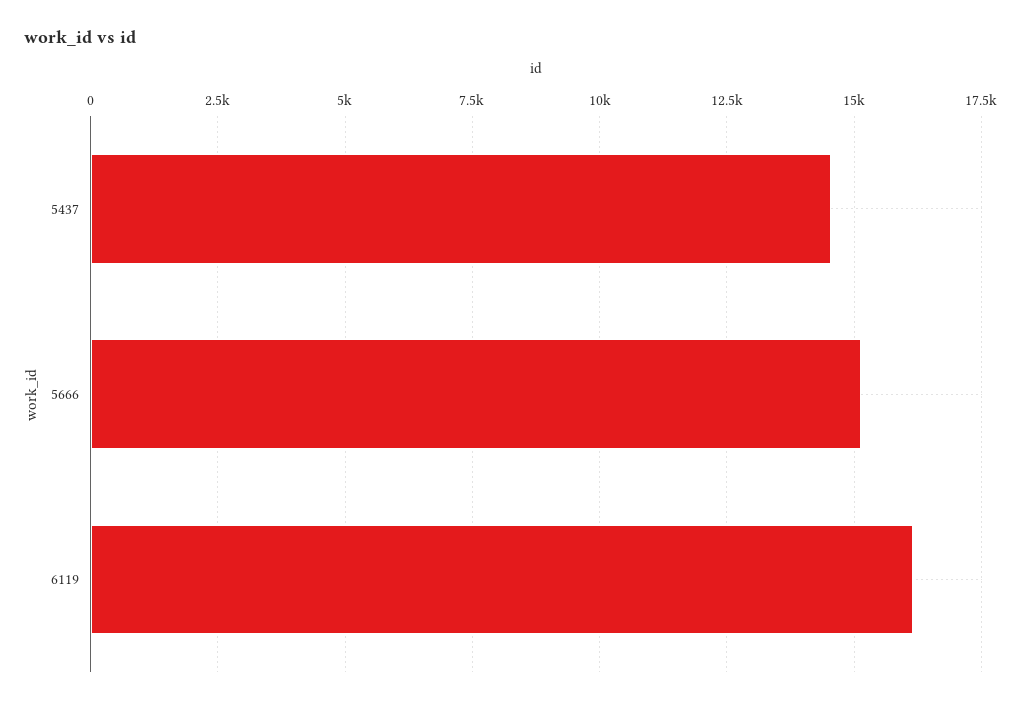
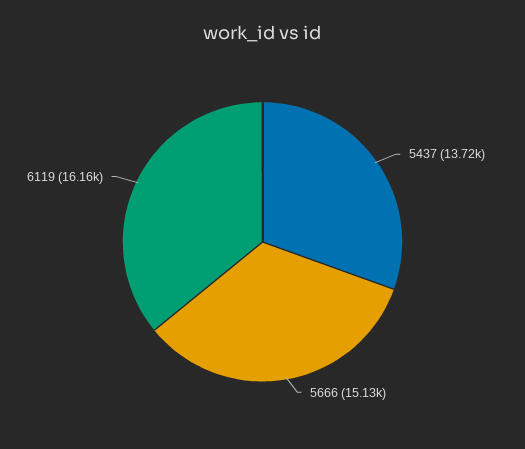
5437: 14500 -> 13720

